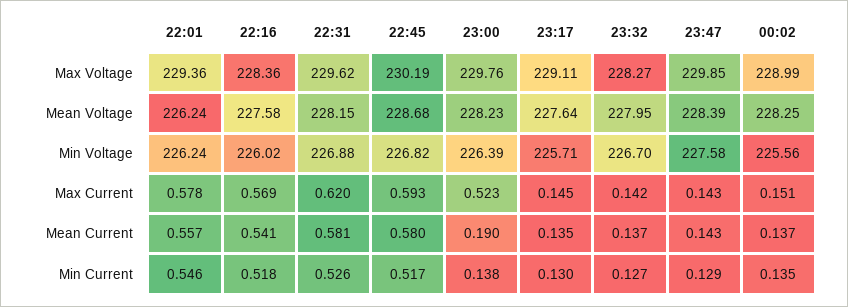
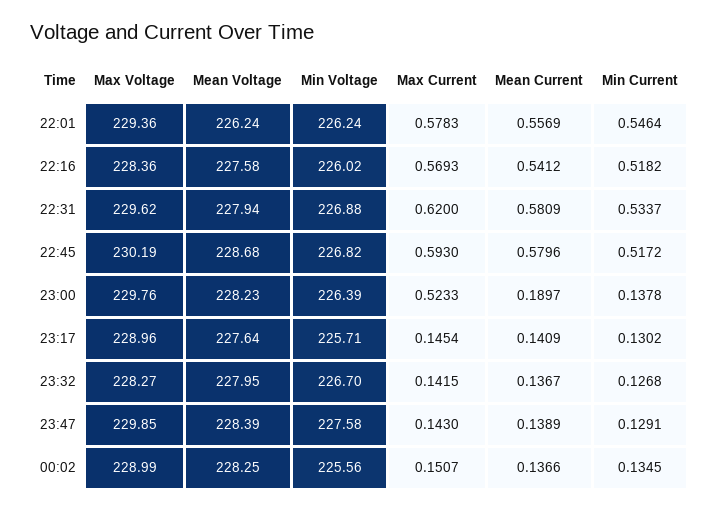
23:17, Max Voltage: 229.11 -> 228.96
22:31, Mean Voltage: 228.15 -> 227.94
23:17, Mean Current: 0.135 -> 0.1409
23:47, Mean Current: 0.143 -> 0.1389
22:31, Min Current: 0.526 -> 0.5337

